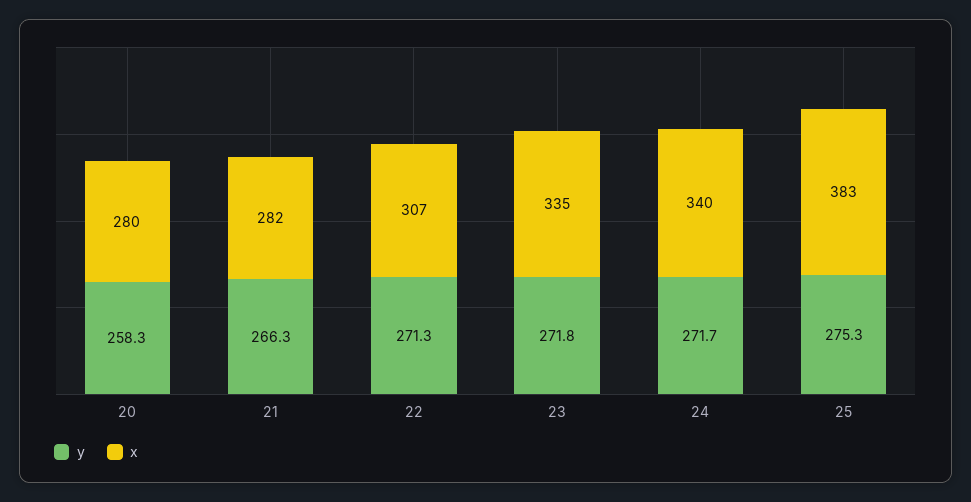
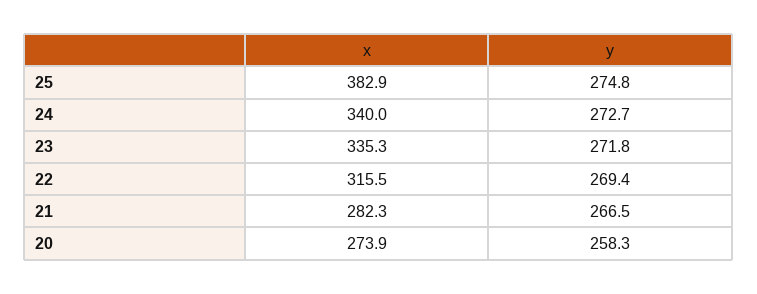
x, 20: 280 -> 273.9
y, 21: 266.3 -> 266.5
y, 22: 271.3 -> 269.4
x, 22: 307 -> 315.5
y, 24: 271.7 -> 272.7
y, 25: 275.3 -> 274.8

